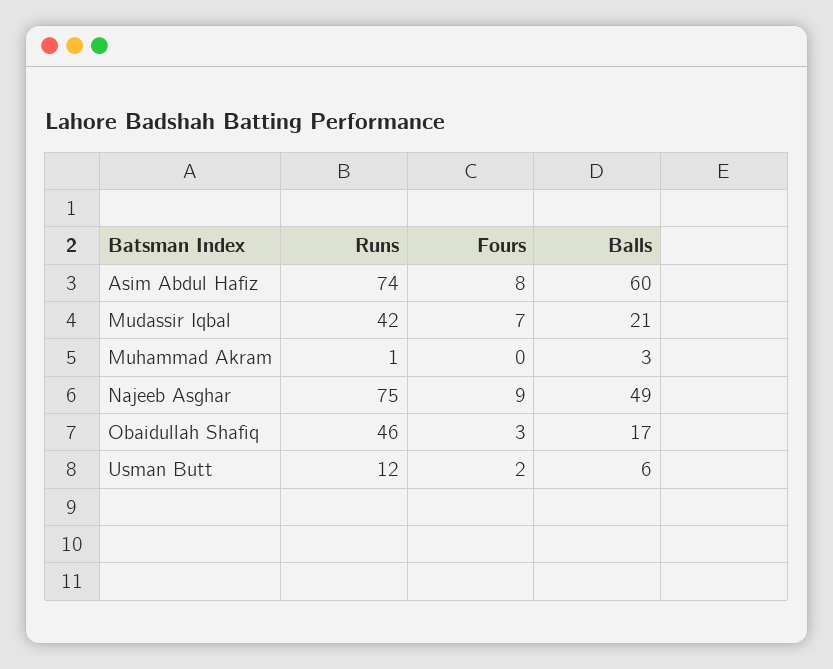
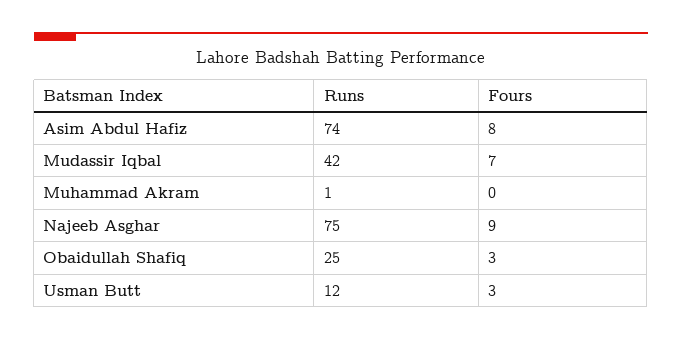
Balls, Asim Abdul Hafiz: 60 -> none
Balls, Mudassir Iqbal: 21 -> none
Balls, Muhammad Akram: 3 -> none
Balls, Najeeb Asghar: 49 -> none
Runs, Obaidullah Shafiq: 46 -> 25
Balls, Obaidullah Shafiq: 17 -> none
Fours, Usman Butt: 2 -> 3
Balls, Usman Butt: 6 -> none

